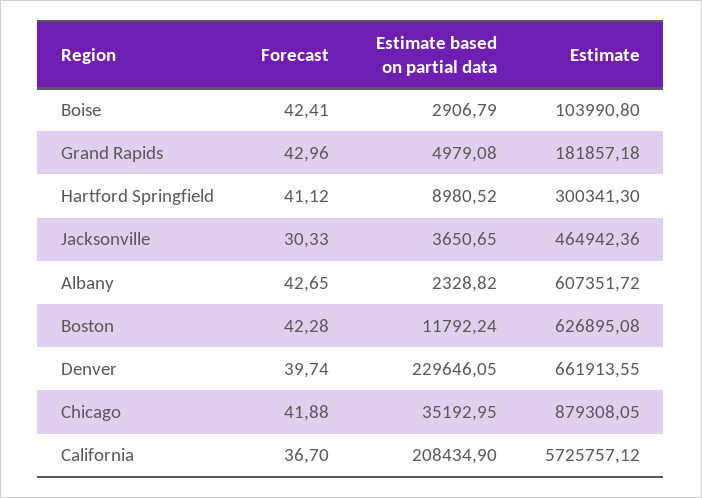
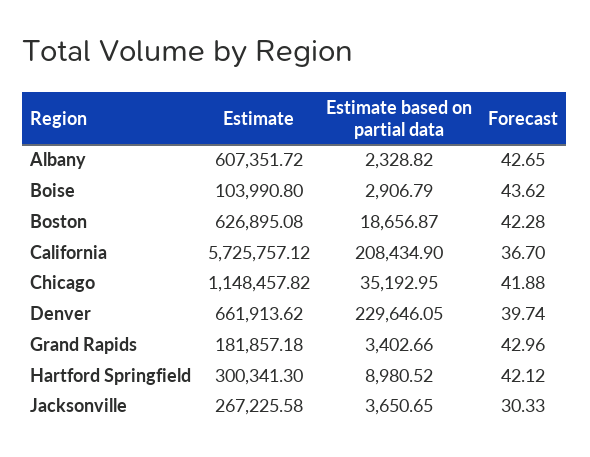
Forecast, Boise: 42.41 -> 43.62
Estimate based on partial data, Grand Rapids: 4979.08 -> 3402.66
Forecast, Hartford Springfield: 41.12 -> 42.12
Estimate, Jacksonville: 464942.36 -> 267225.58
Estimate based on partial data, Boston: 11792.24 -> 18656.87
Estimate, Denver: 661913.55 -> 661913.62
Estimate, Chicago: 879308.05 -> 1148457.82

